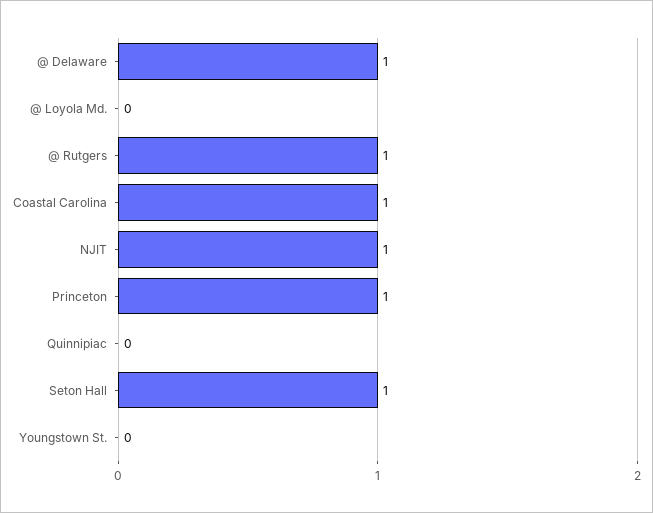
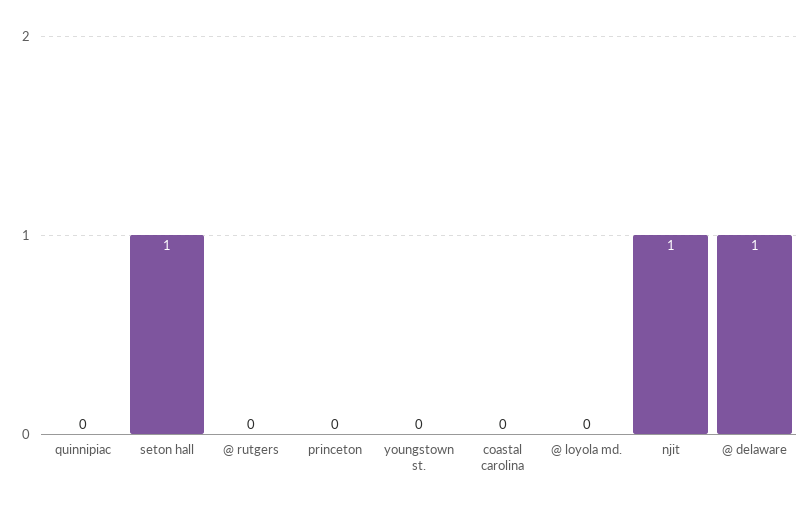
@ Rutgers: 1 -> 0
Coastal Carolina: 1 -> 0
Princeton: 1 -> 0

